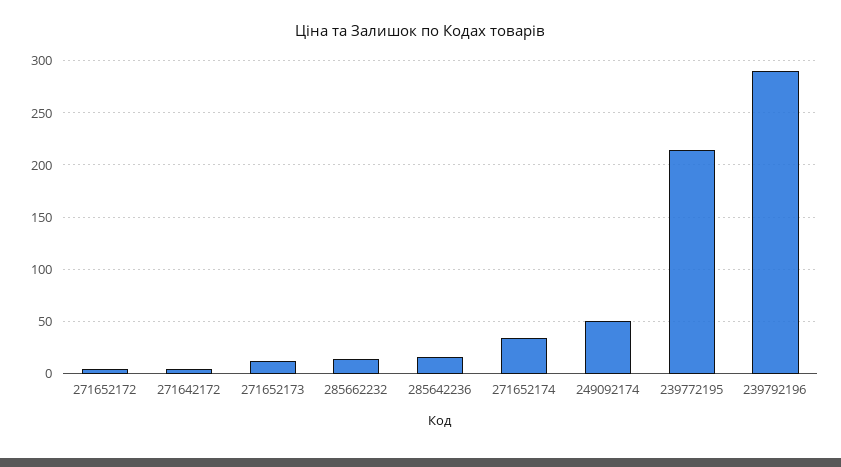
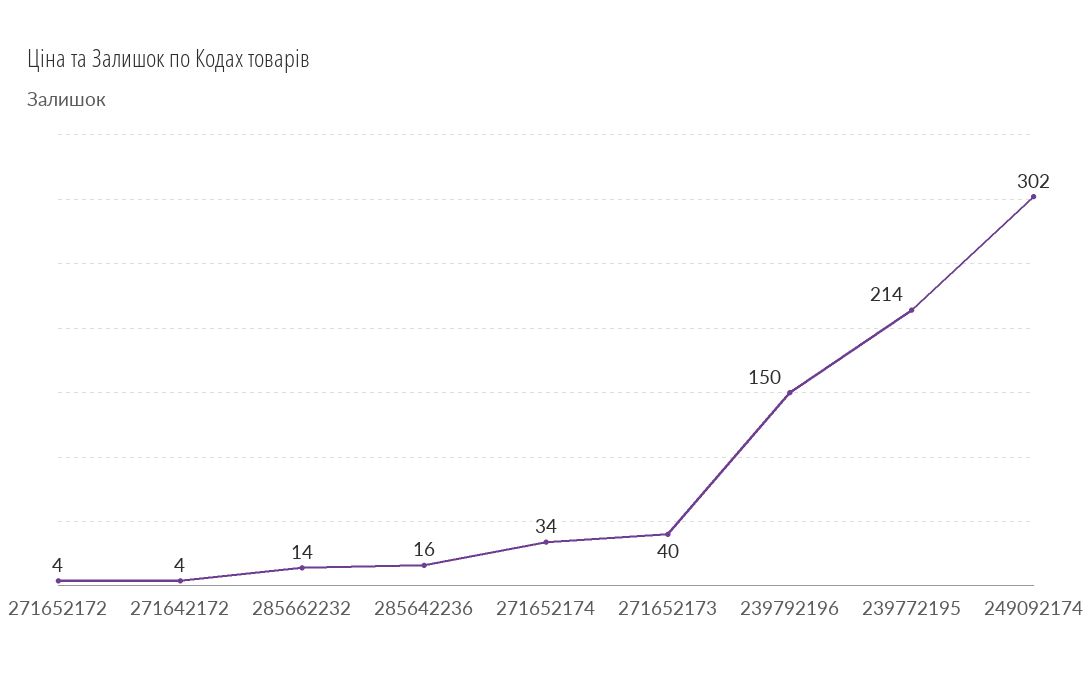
271652173: 10 -> 40
249092174: 50 -> 302
239792196: 290 -> 150

